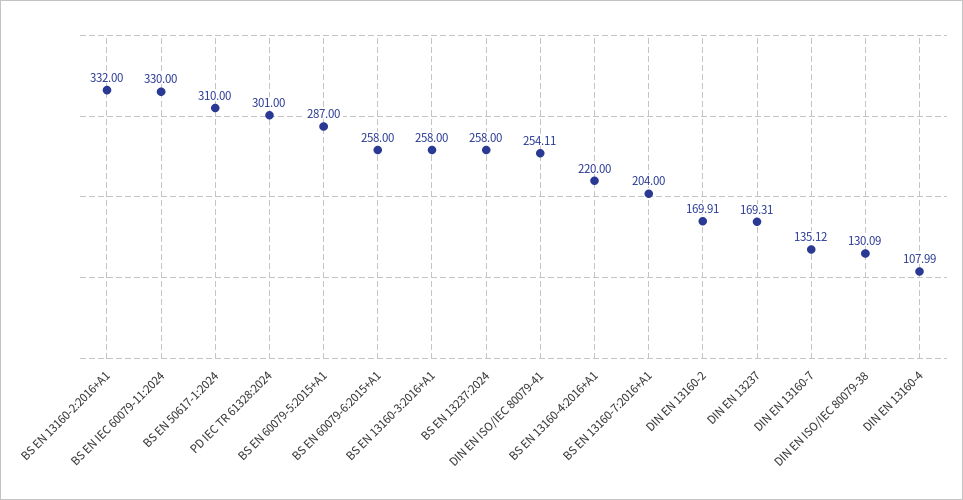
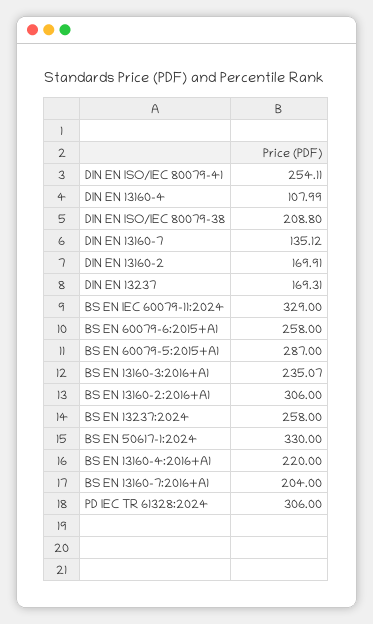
BS EN 13160-2:2016+A1: 332 -> 306
BS EN IEC 60079-11:2024: 330 -> 329
BS EN 50617-1:2024: 310 -> 330
PD IEC TR 61328:2024: 301 -> 306
BS EN 13160-3:2016+A1: 258 -> 235.07
DIN EN ISO/IEC 80079-38: 130.09 -> 208.8

